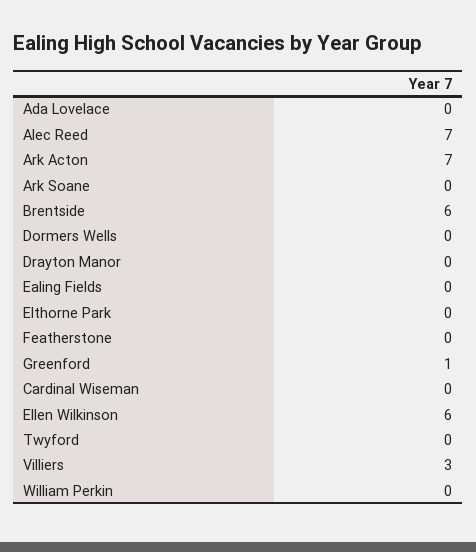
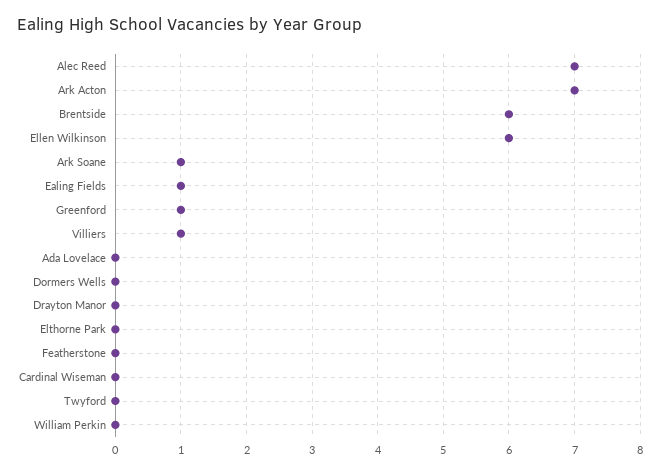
Ark Soane: 0 -> 1
Ealing Fields: 0 -> 1
Villiers: 3 -> 1

